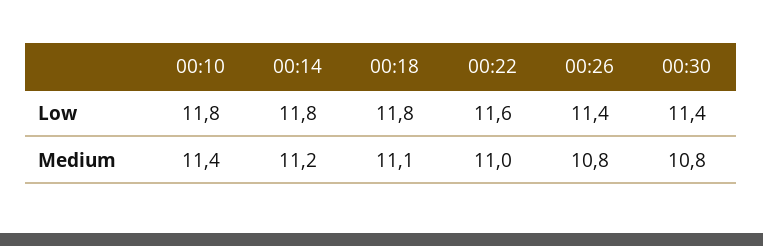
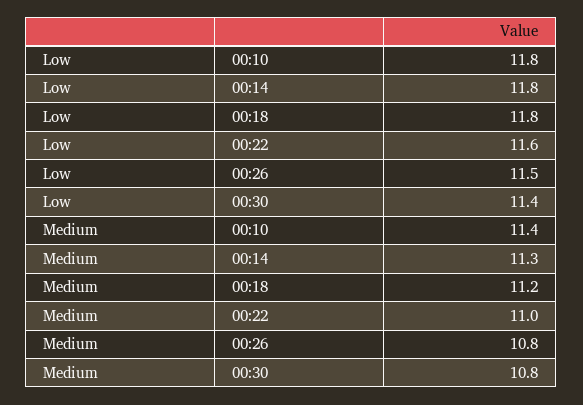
00:26, Low: 11.4 -> 11.5
00:14, Medium: 11.2 -> 11.3
00:18, Medium: 11.1 -> 11.2

